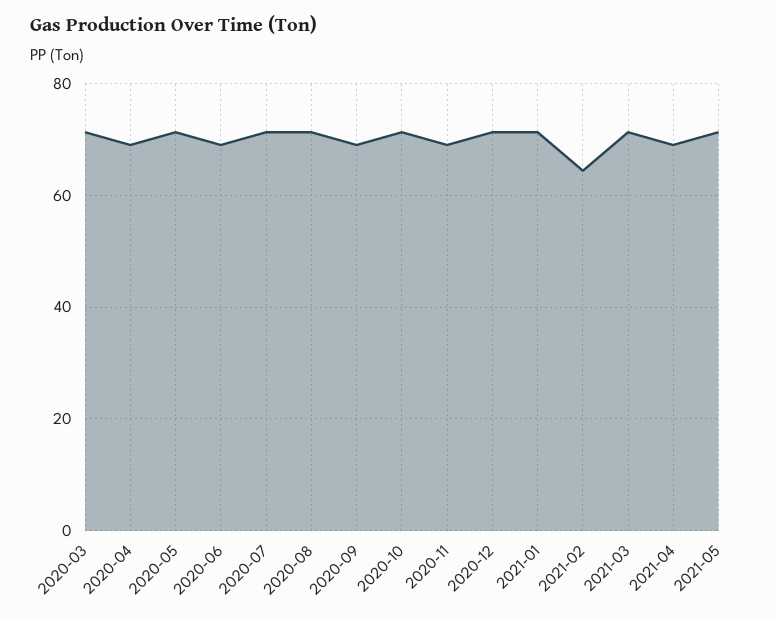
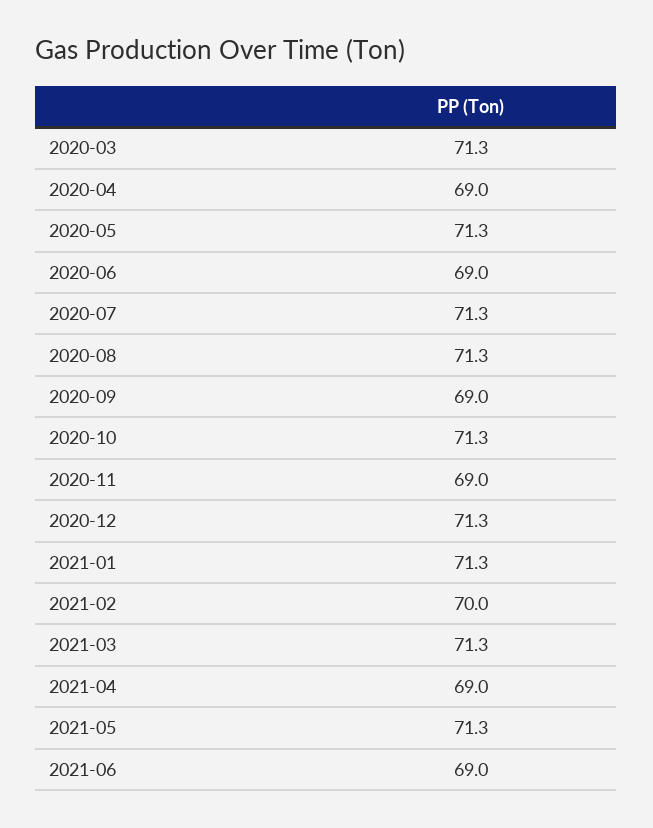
2021-02: 64 -> 70
2021-06: none -> 69

